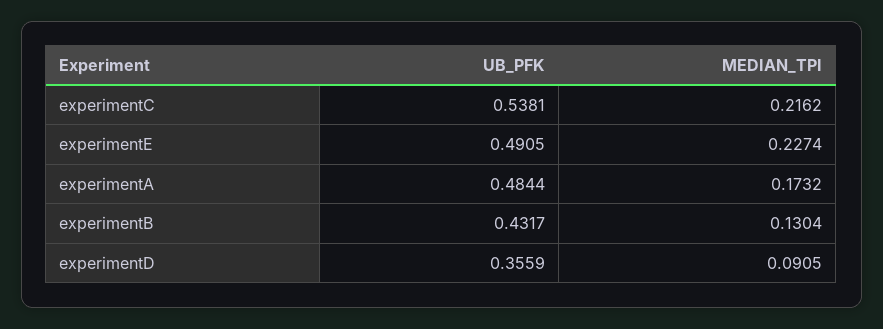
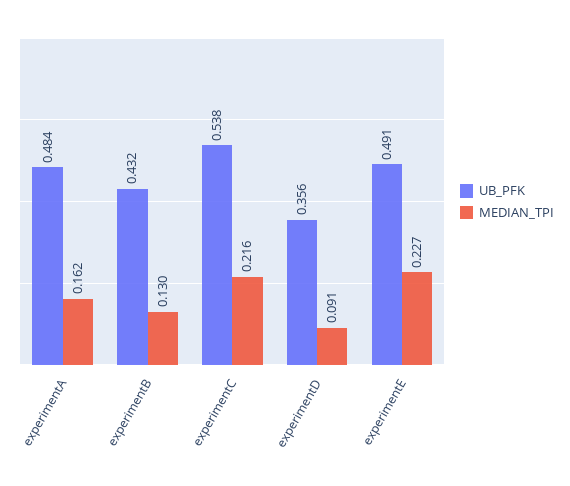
MEDIAN_TPI, experimentA: 0.1732 -> 0.162

